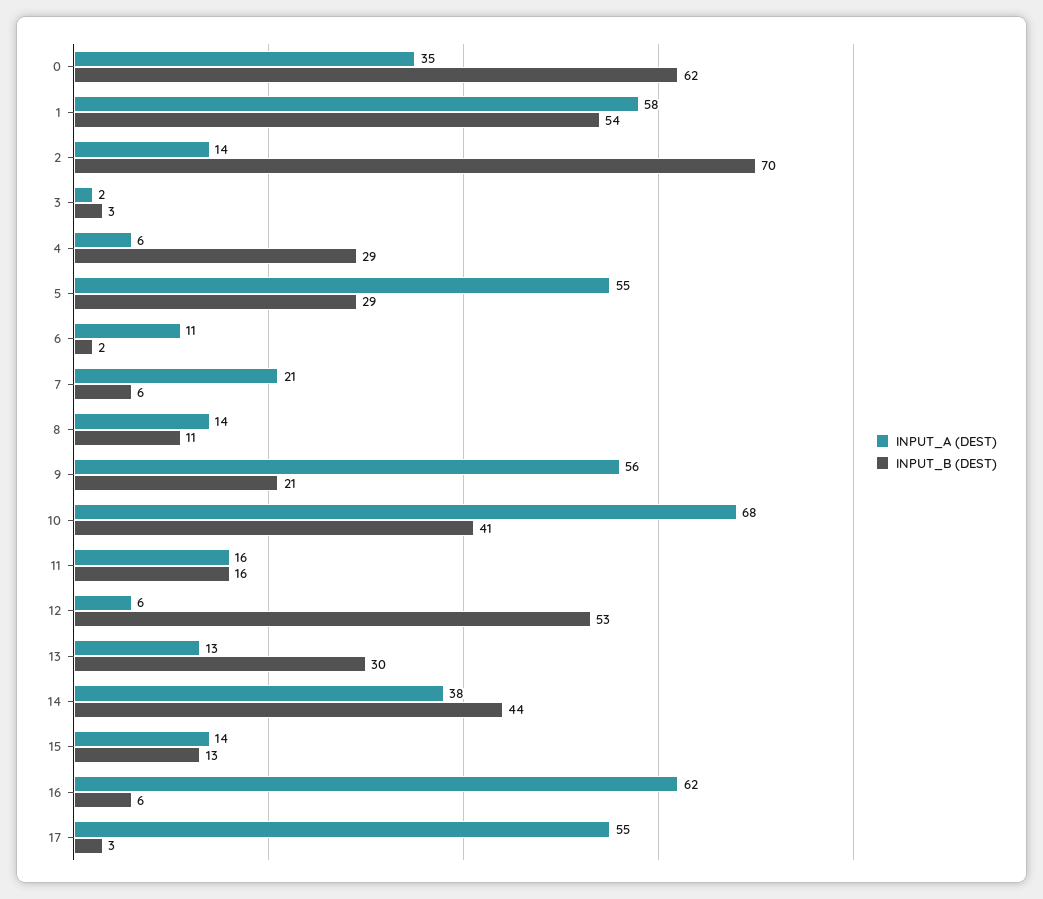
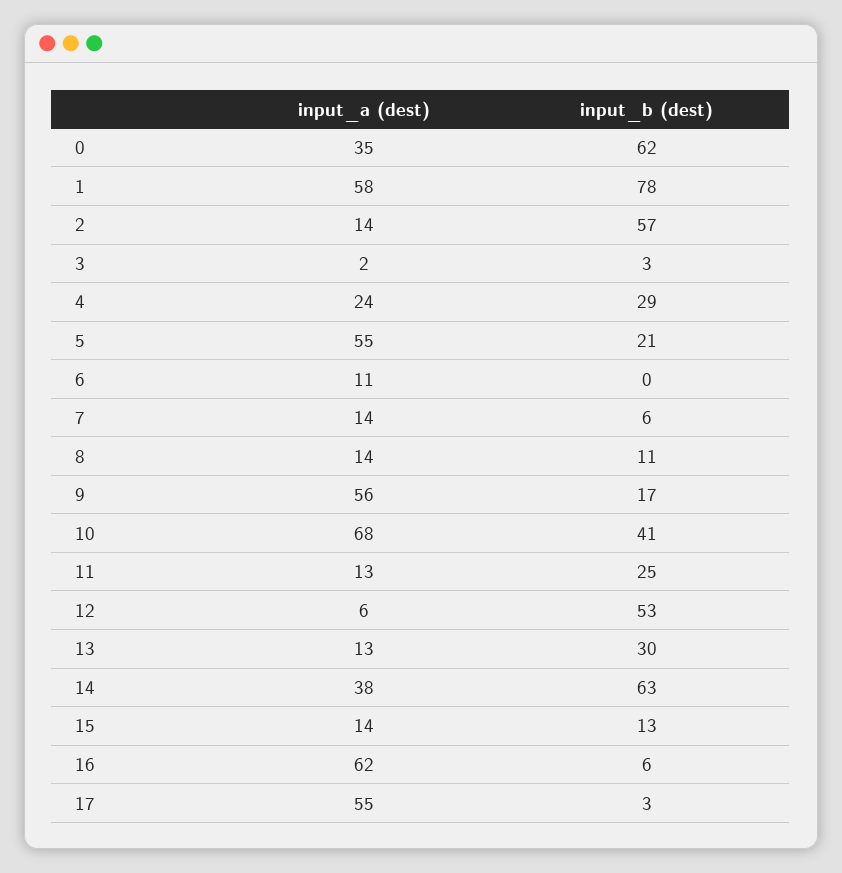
INPUT_B (DEST), 1: 54 -> 78
INPUT_B (DEST), 2: 70 -> 57
INPUT_A (DEST), 4: 6 -> 24
INPUT_B (DEST), 5: 29 -> 21
INPUT_B (DEST), 6: 2 -> 0
INPUT_A (DEST), 7: 21 -> 14
INPUT_B (DEST), 9: 21 -> 17
INPUT_A (DEST), 11: 16 -> 13
INPUT_B (DEST), 11: 16 -> 25
INPUT_B (DEST), 14: 44 -> 63

